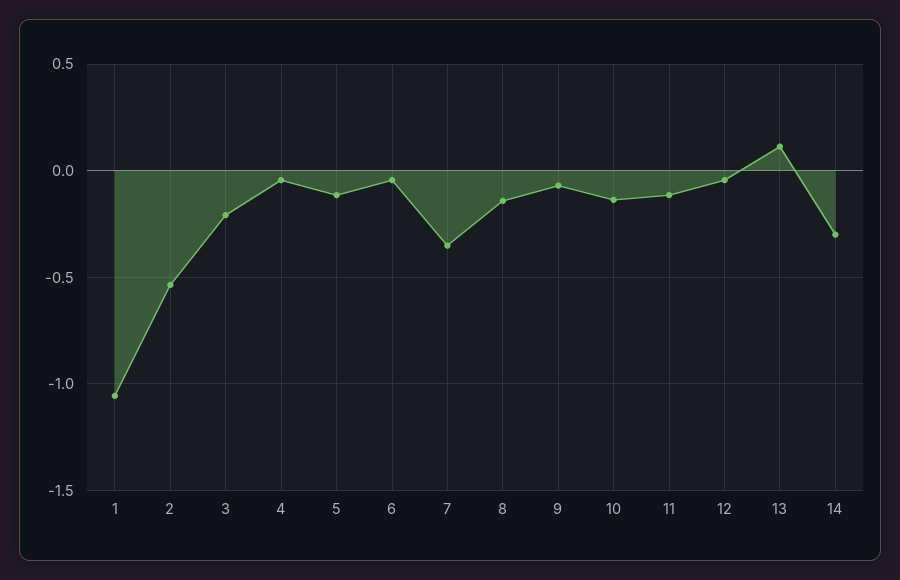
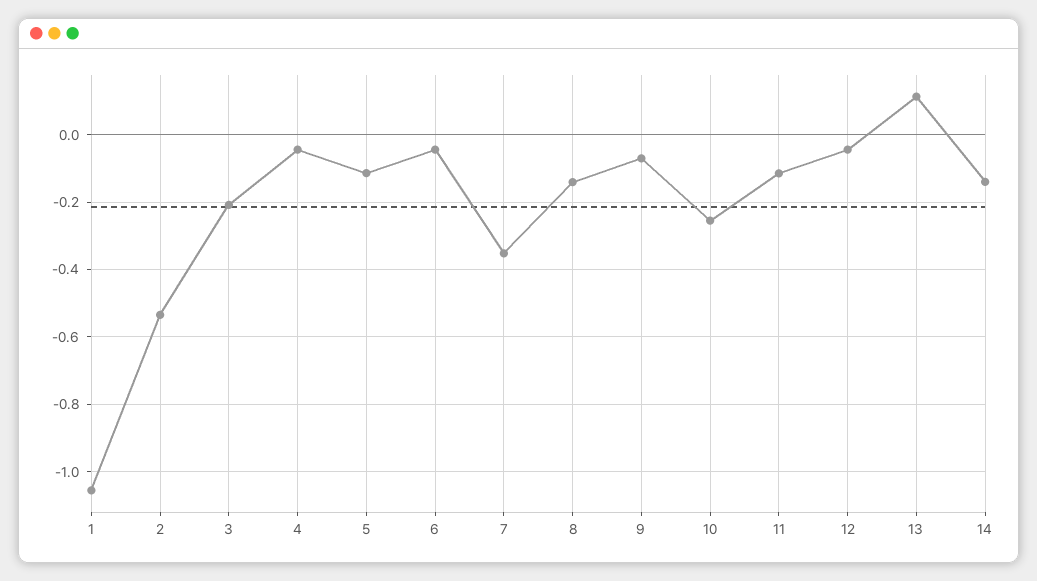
10: -0.15 -> -0.26
14: -0.3 -> -0.14

